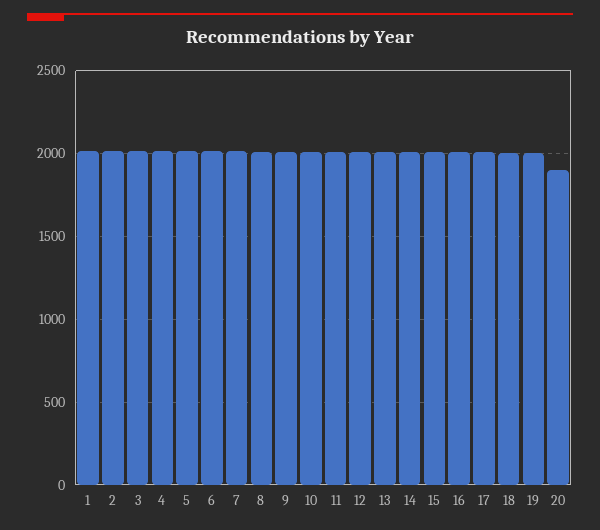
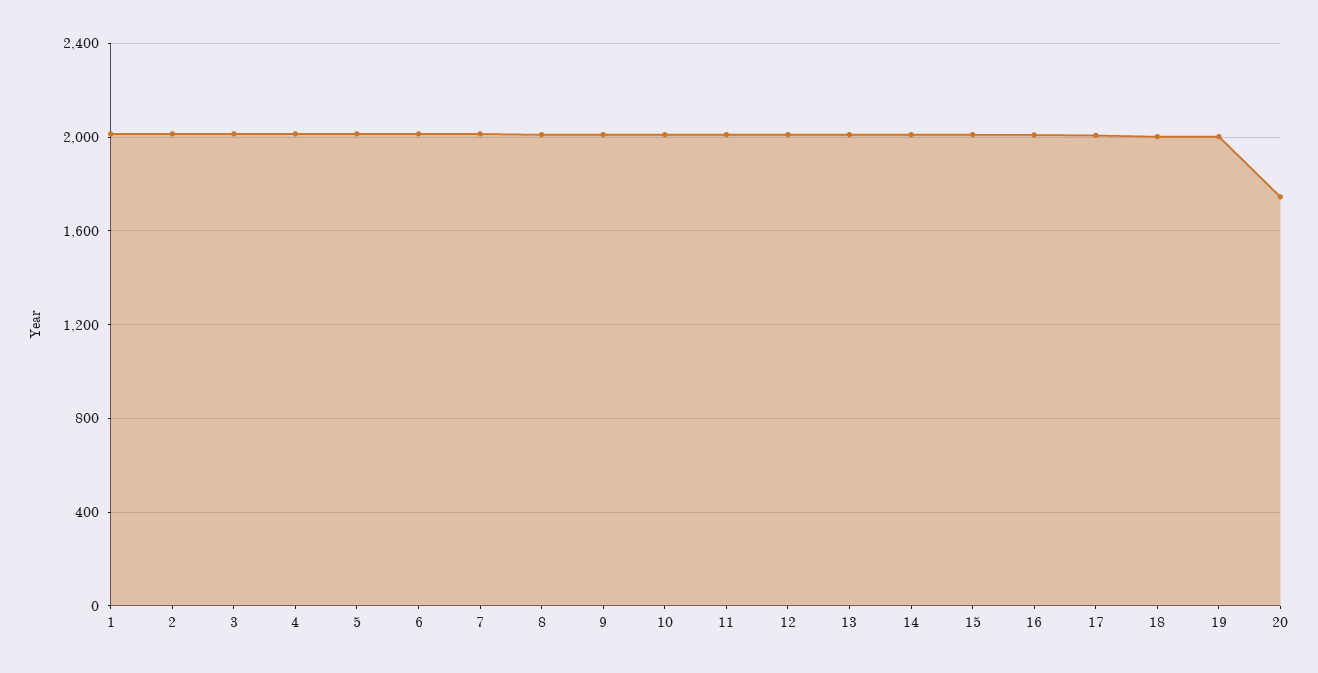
20: 1900 -> 1750

